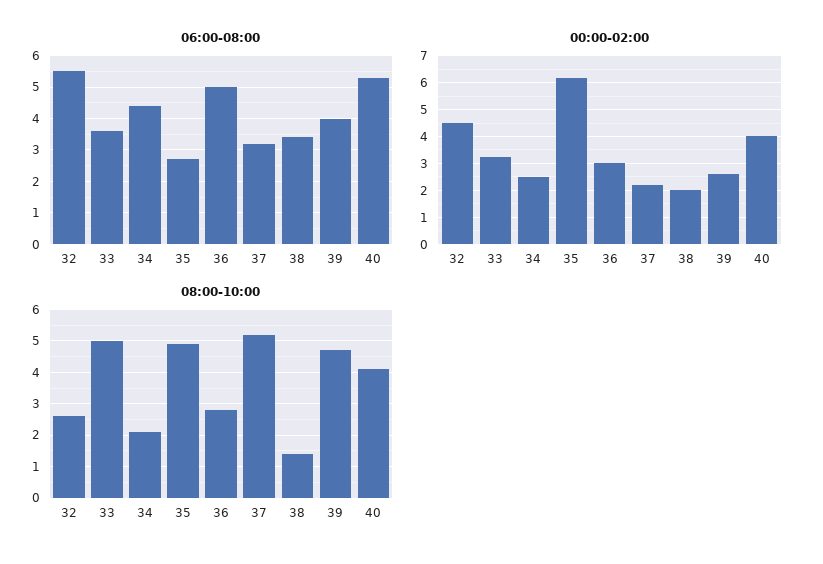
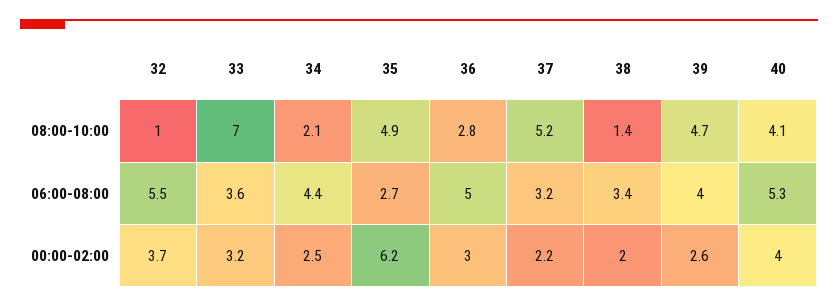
00:00-02:00, 32: 4.5 -> 3.7
08:00-10:00, 32: 2.5 -> 1
08:00-10:00, 33: 5 -> 7

